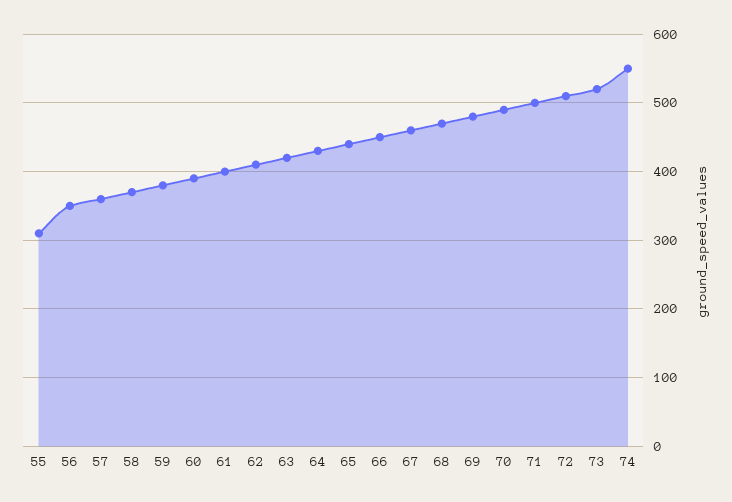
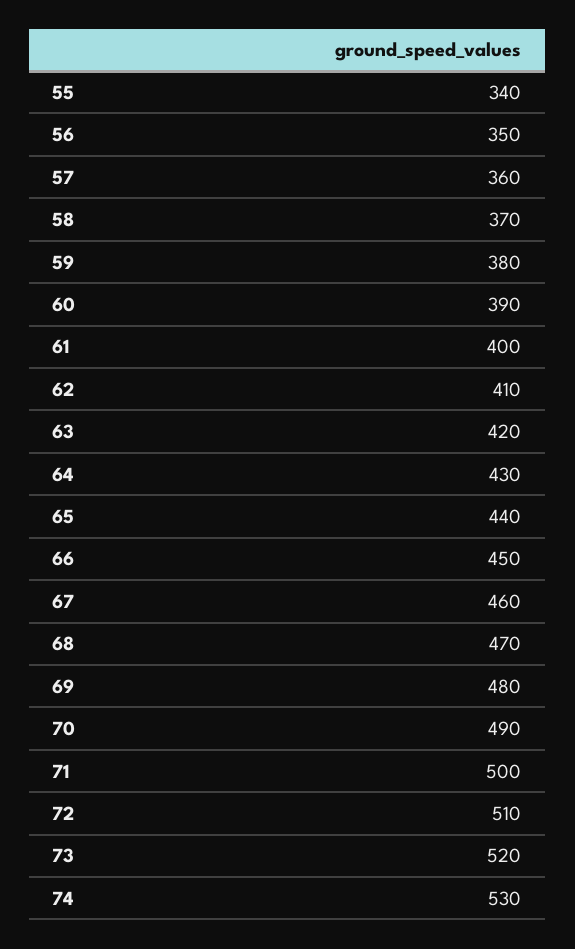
55: 310 -> 340
74: 550 -> 530

